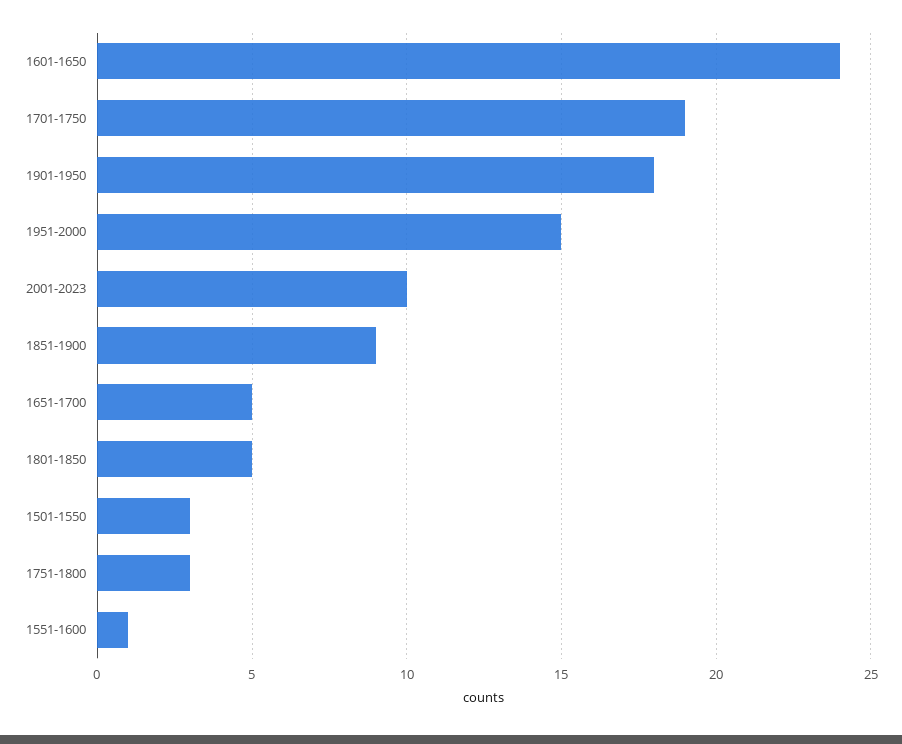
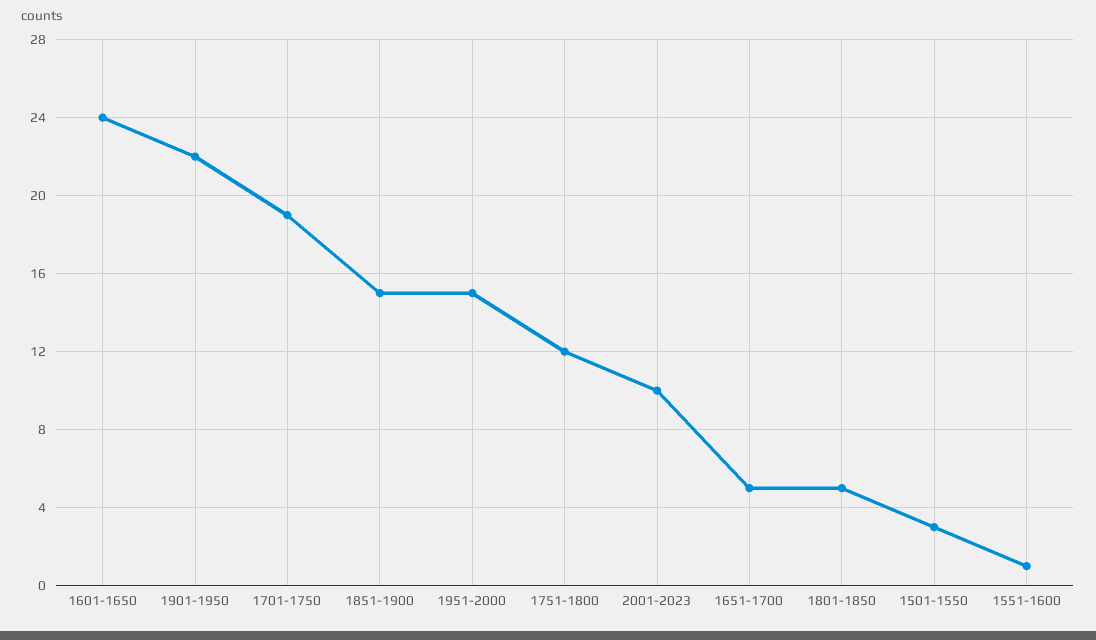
1901-1950: 18 -> 22
1851-1900: 9 -> 15
1751-1800: 3 -> 12

